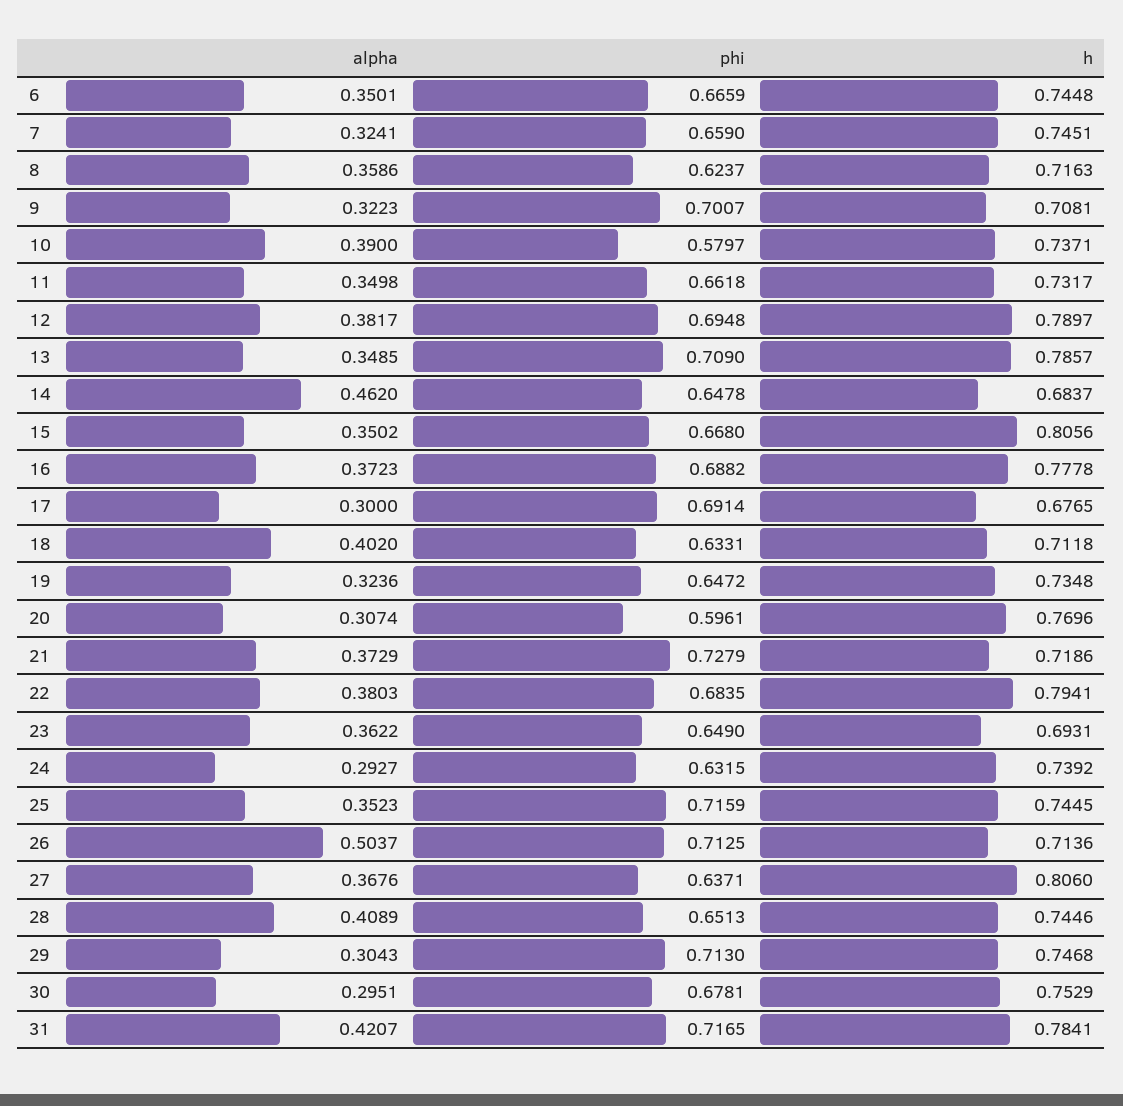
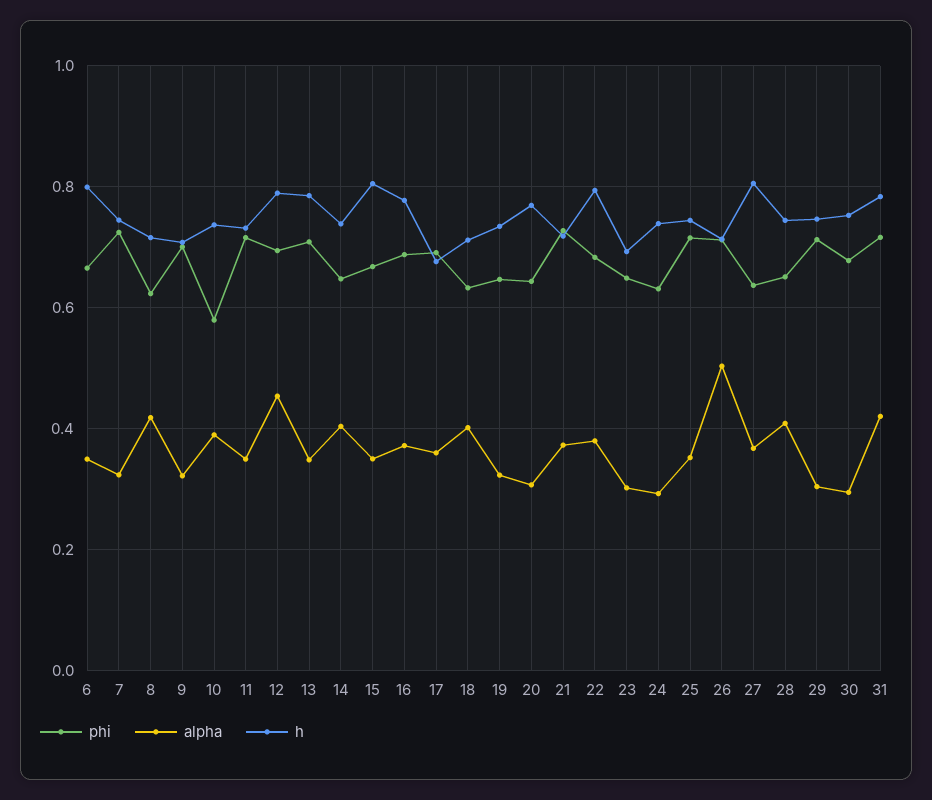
h, 6: 0.7448 -> 0.8
phi, 7: 0.659 -> 0.72
alpha, 8: 0.3586 -> 0.42
phi, 11: 0.6618 -> 0.72
alpha, 12: 0.3817 -> 0.46
alpha, 14: 0.462 -> 0.4
h, 14: 0.6837 -> 0.74
alpha, 17: 0.3 -> 0.36
phi, 20: 0.5961 -> 0.64
alpha, 23: 0.3622 -> 0.3

